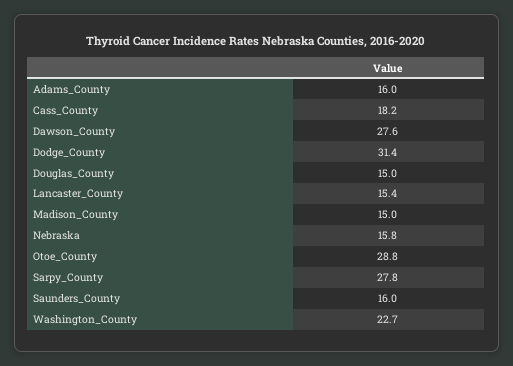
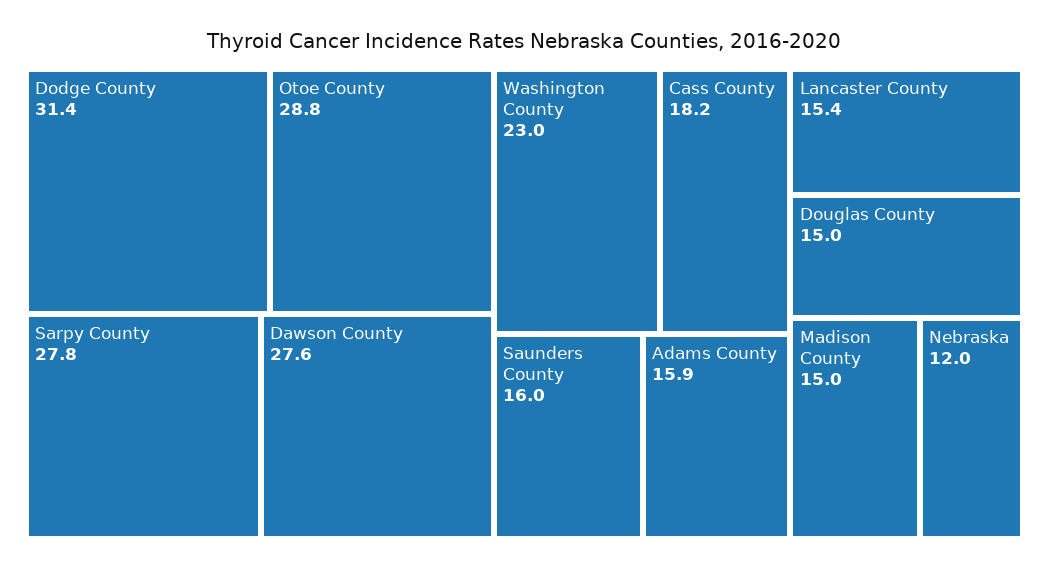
Adams_County: 16 -> 15.9
Nebraska: 15.8 -> 12
Washington_County: 22.7 -> 23

